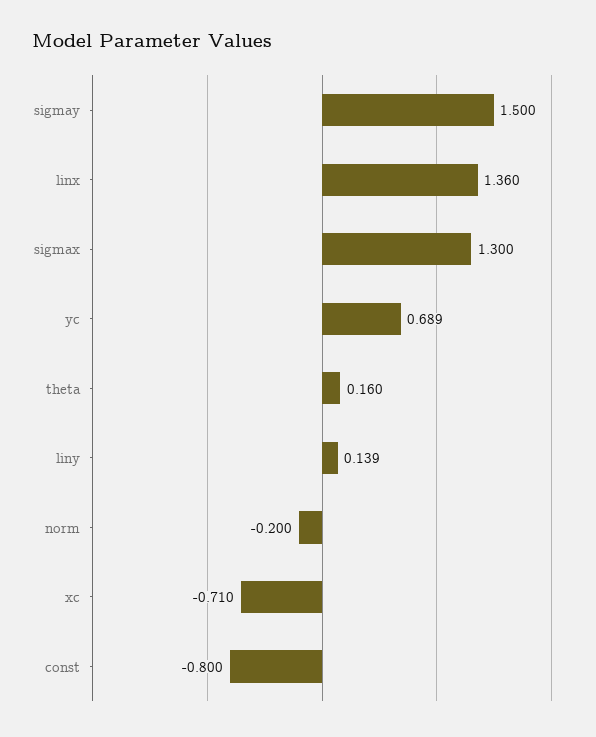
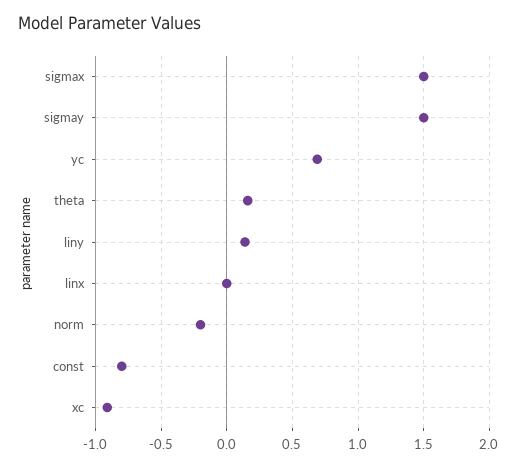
linx: 1.36 -> 0
sigmax: 1.3 -> 1.5
xc: -0.71 -> -0.9

